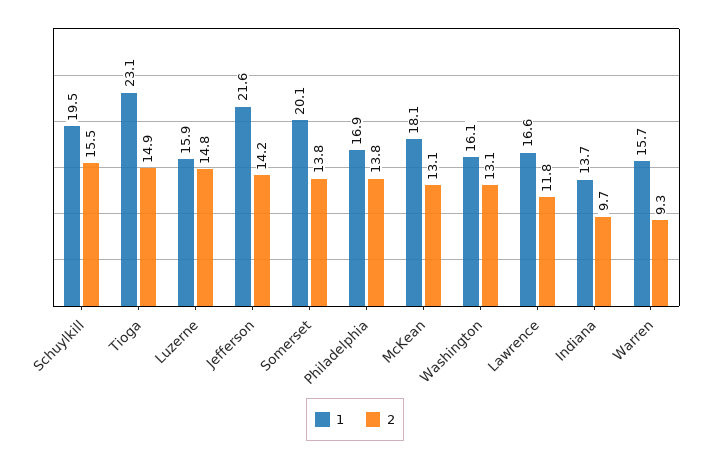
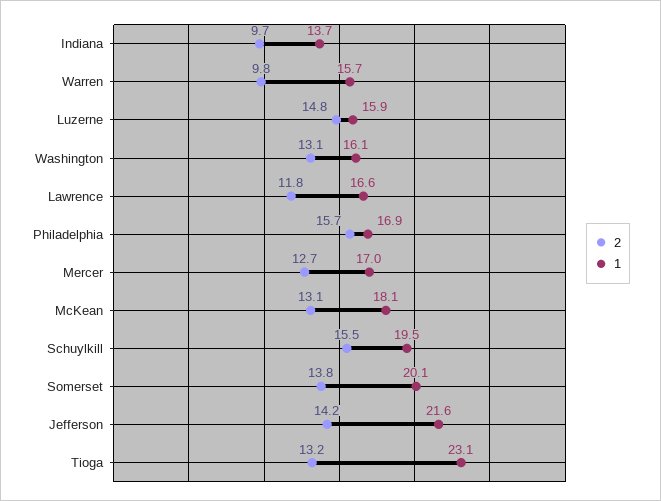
2, Tioga: 14.9 -> 13.2
2, Philadelphia: 13.8 -> 15.7
2, Warren: 9.3 -> 9.8
2, Mercer: none -> 12.7
1, Mercer: none -> 17

